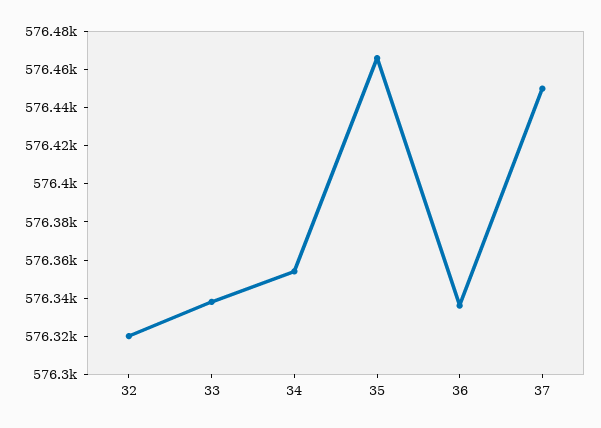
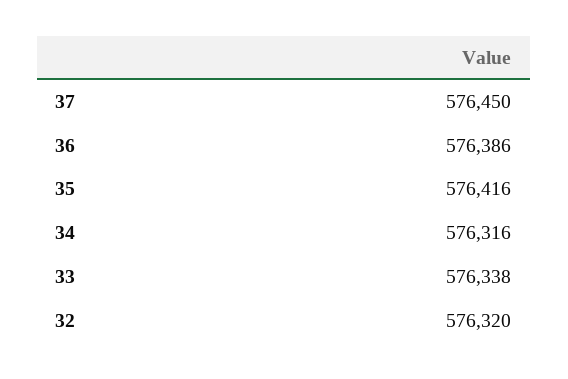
34: 576355 -> 576316
35: 576465 -> 576416
36: 576335 -> 576386

